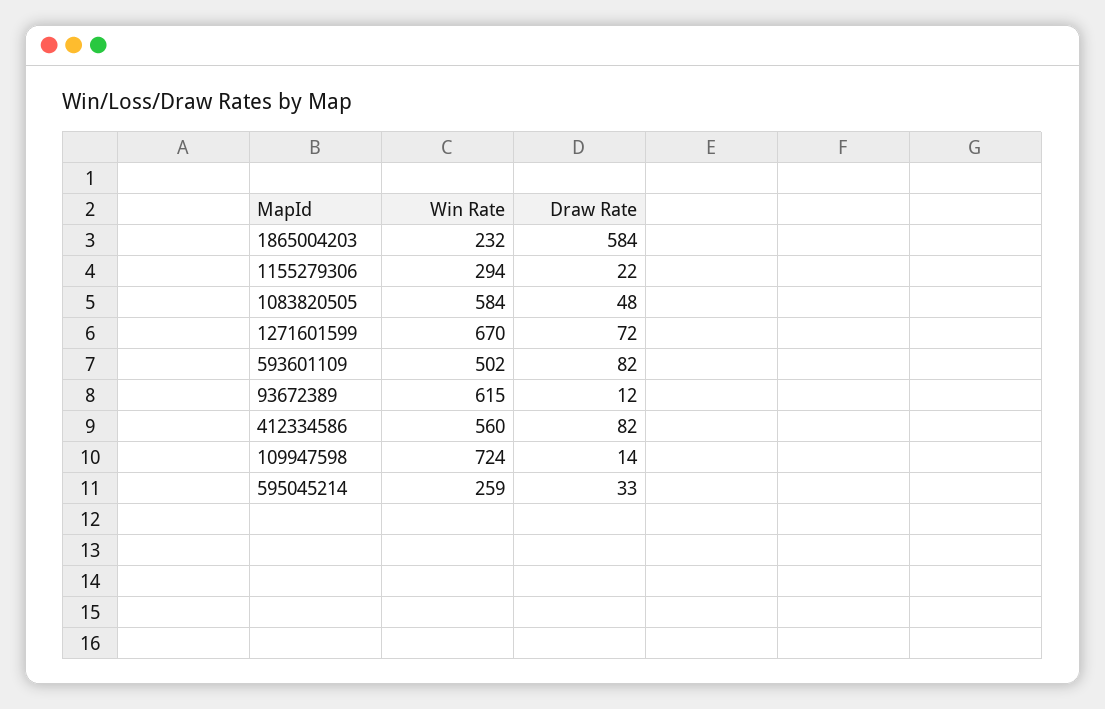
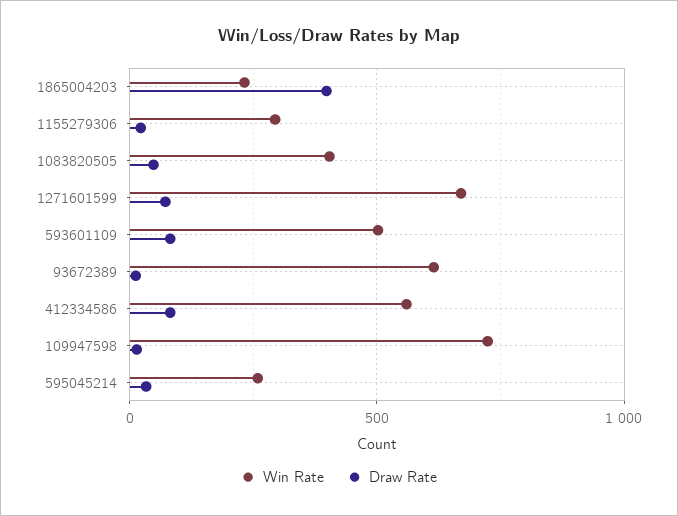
Draw Rate, 1865004203: 584 -> 400
Win Rate, 1083820505: 584 -> 400

